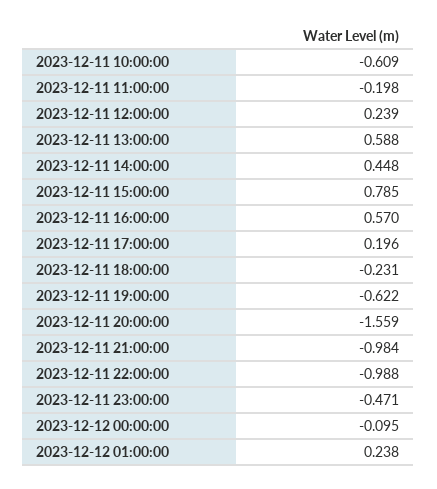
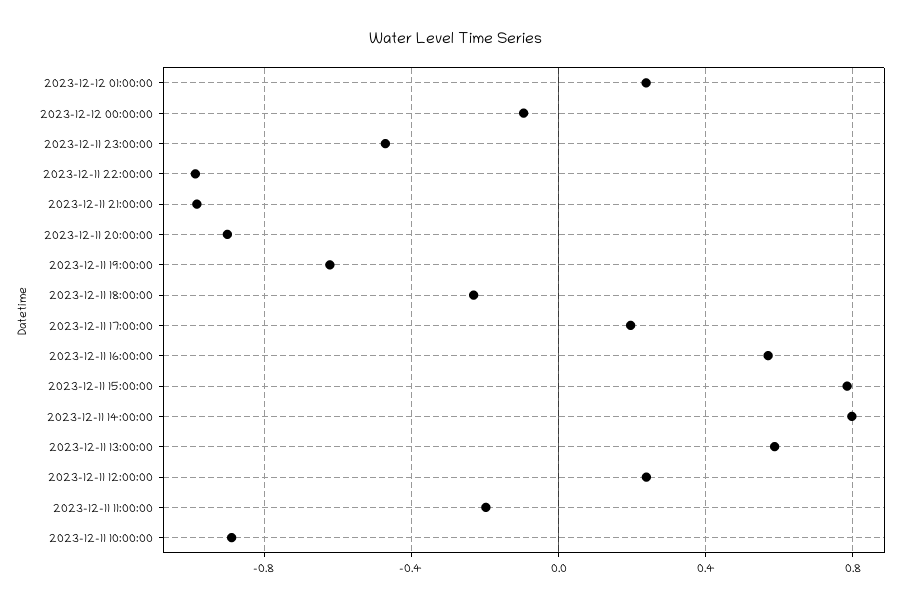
2023-12-11 10:00:00: -0.609 -> -0.9
2023-12-11 14:00:00: 0.448 -> 0.8
2023-12-11 20:00:00: -1.559 -> -0.9

